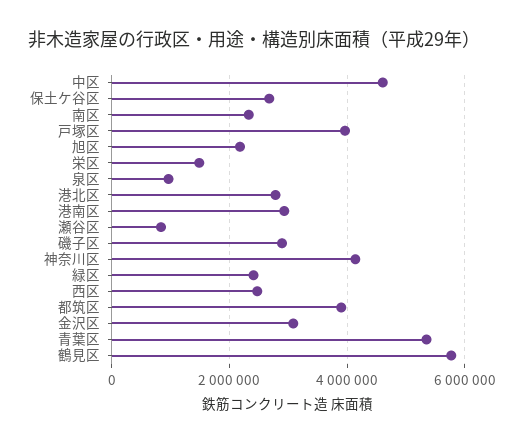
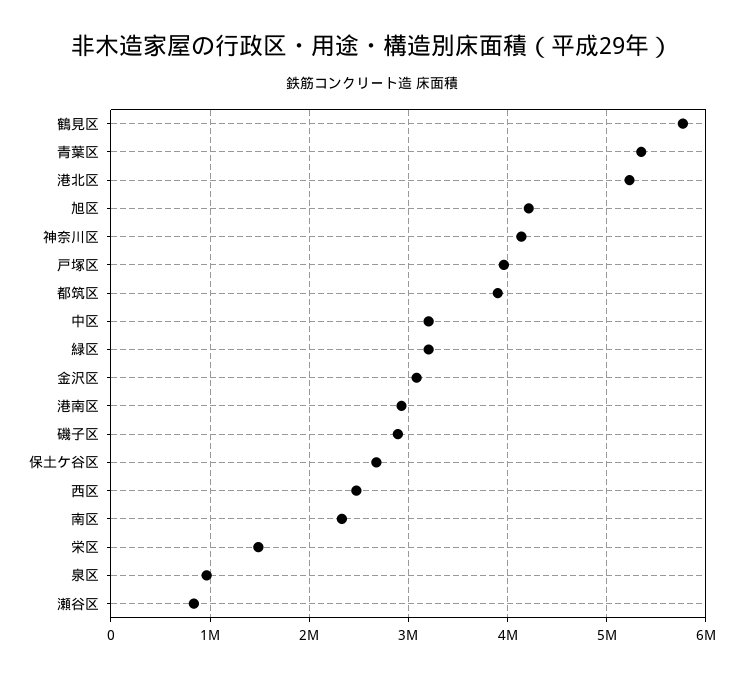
中区: 4600000 -> 3200000
旭区: 2200000 -> 4200000
港北区: 2800000 -> 5200000
緑区: 2400000 -> 3200000

